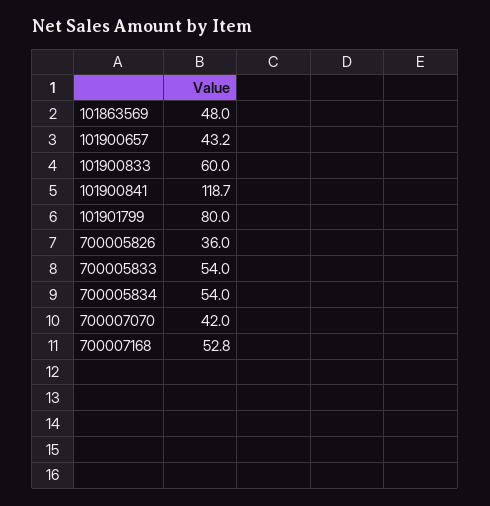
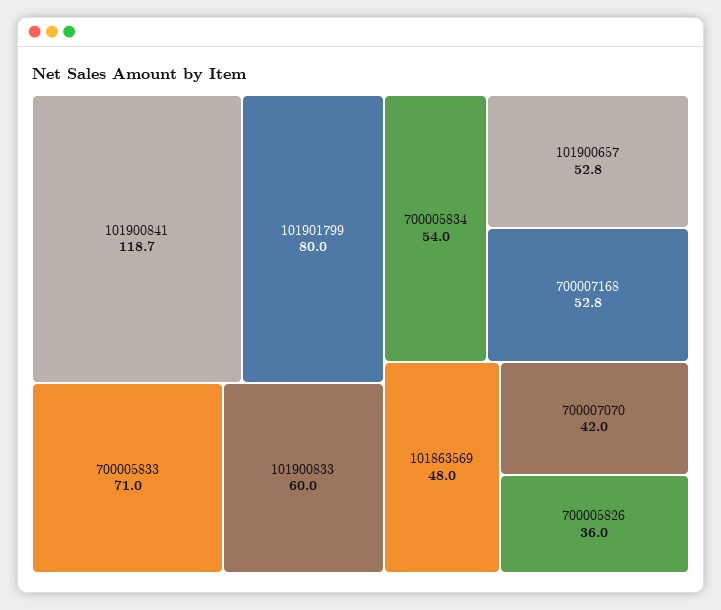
101900657: 43.2 -> 52.8
700005833: 54 -> 71

